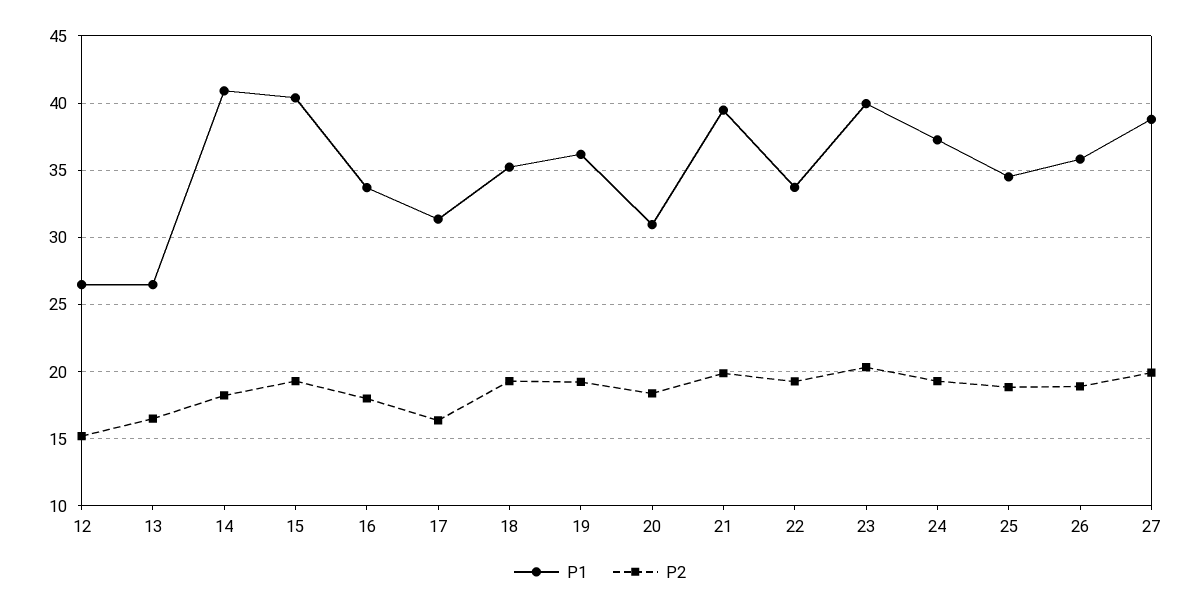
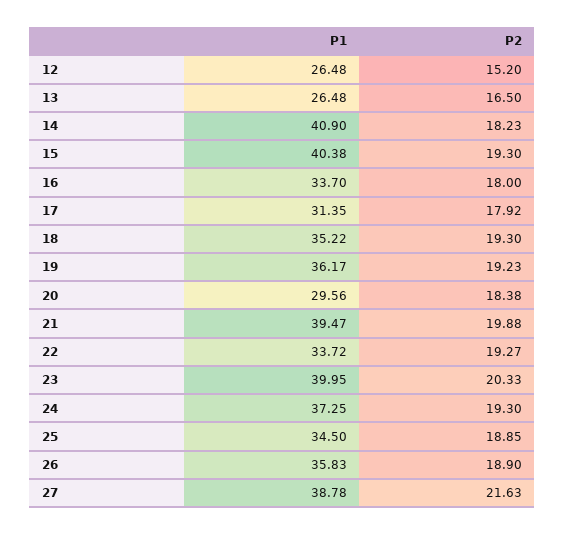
P2, 17: 16.5 -> 17.92
P1, 20: 31 -> 29.56
P2, 27: 20 -> 21.63

